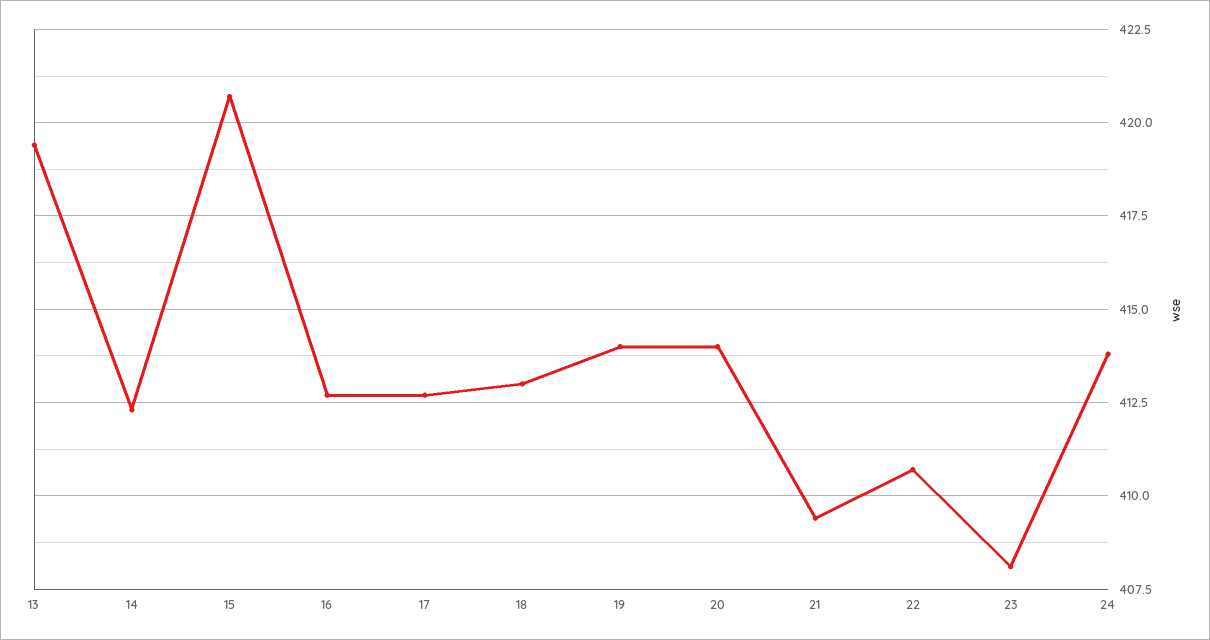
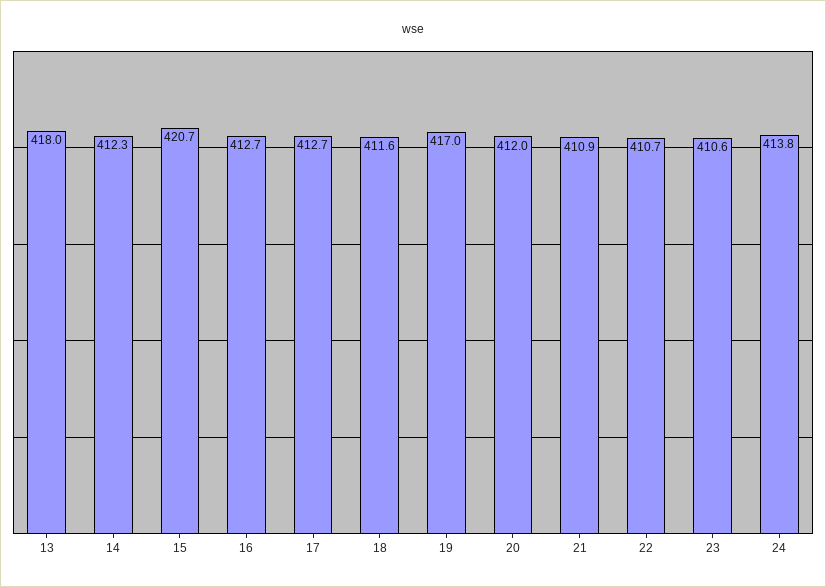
13: 419.5 -> 418
18: 413 -> 411.6
19: 414 -> 417
20: 414 -> 412
21: 409.5 -> 410.9
23: 408 -> 410.6

